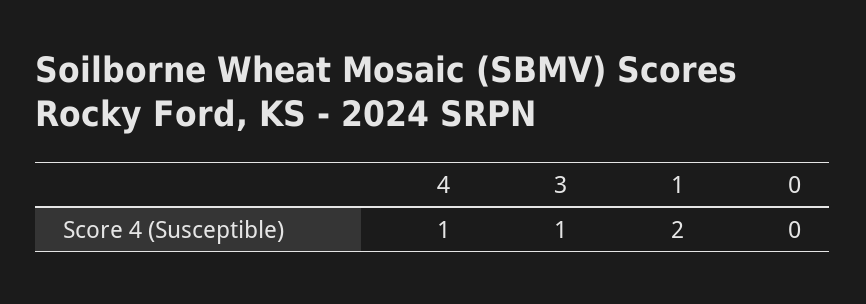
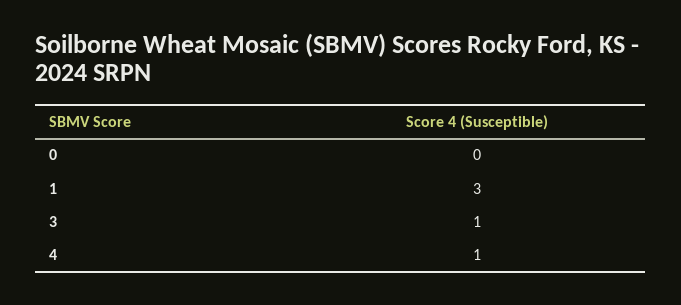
1: 2 -> 3

